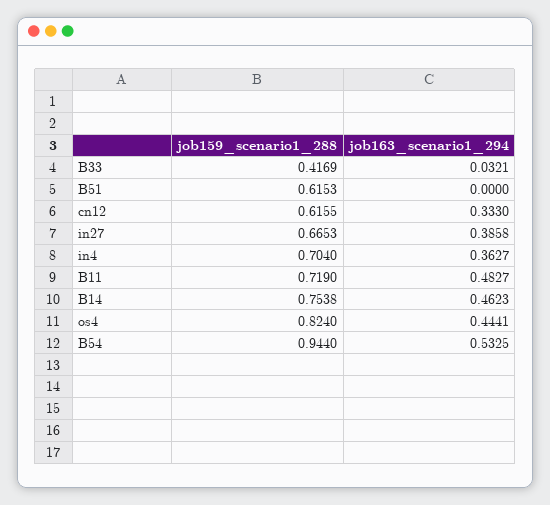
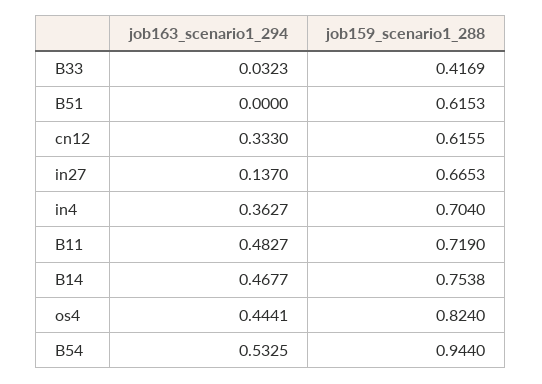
job163_scenario1_294, B33: 0.0321 -> 0.0323
job163_scenario1_294, in27: 0.3858 -> 0.137
job163_scenario1_294, B14: 0.4623 -> 0.4677

